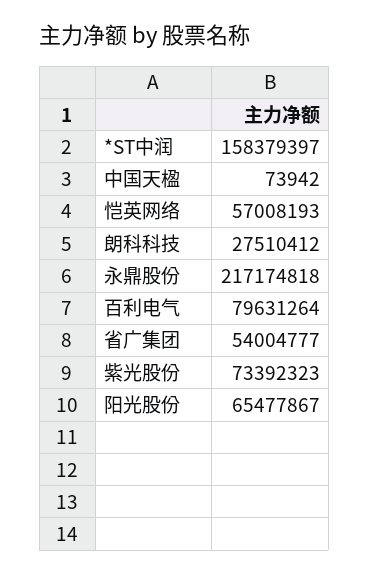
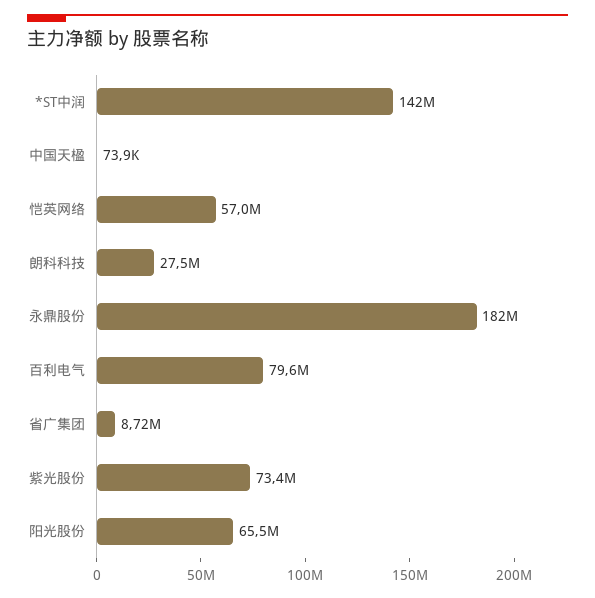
*ST中润: 158379397 -> 142000000
永鼎股份: 217174818 -> 182000000
省广集团: 54004777 -> 8720000

